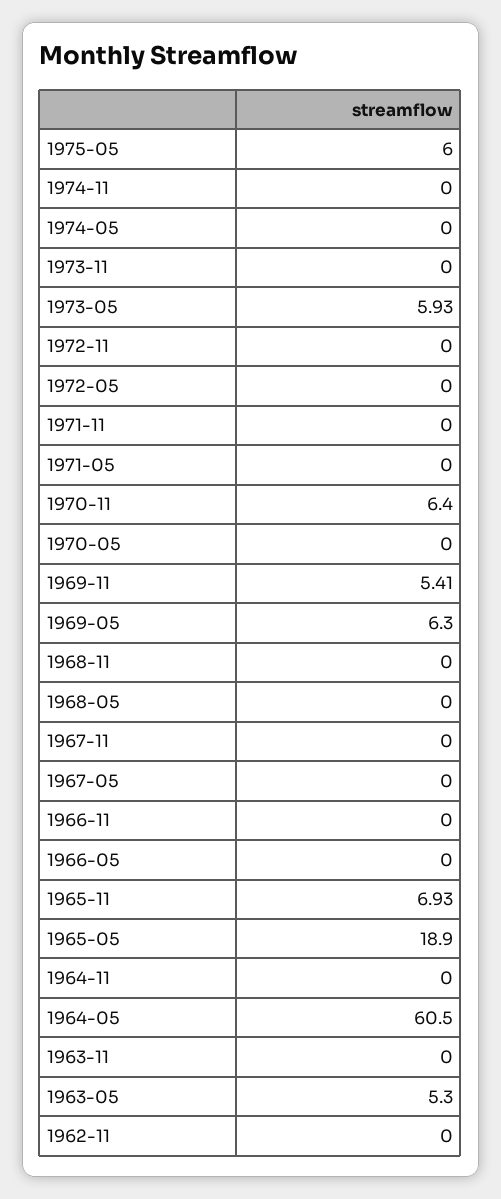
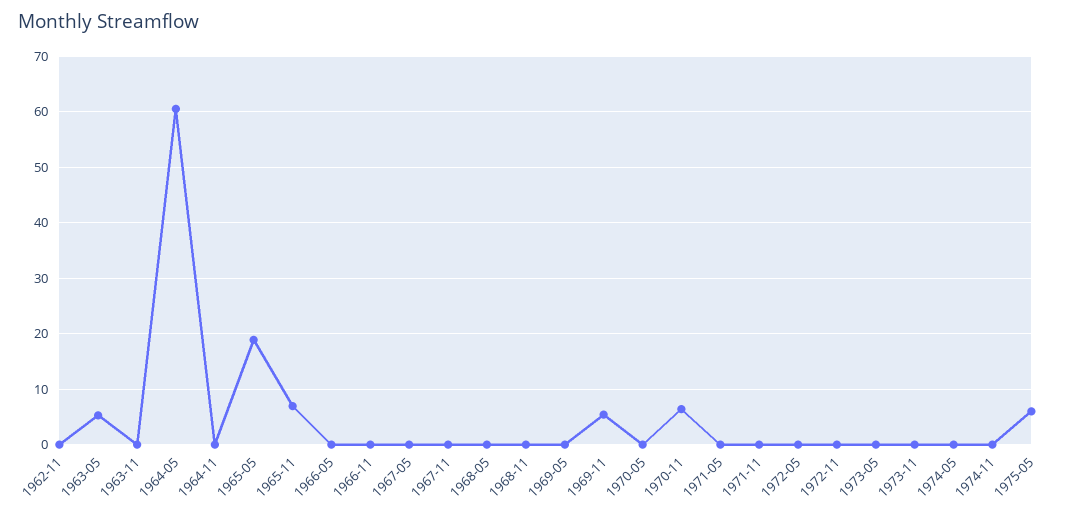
1973-05: 5.93 -> 0
1969-05: 6.3 -> 0

